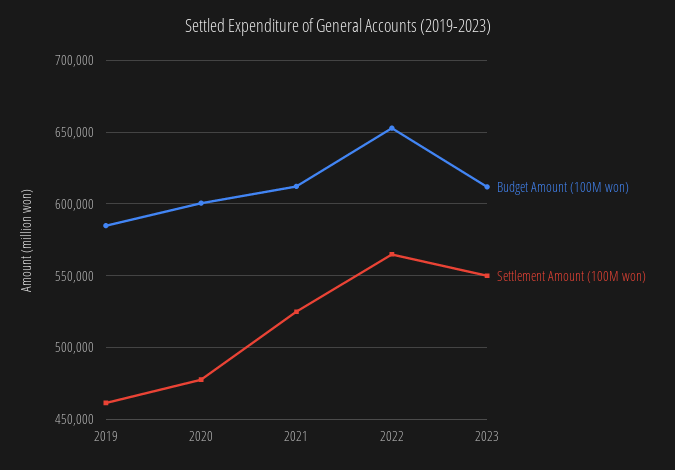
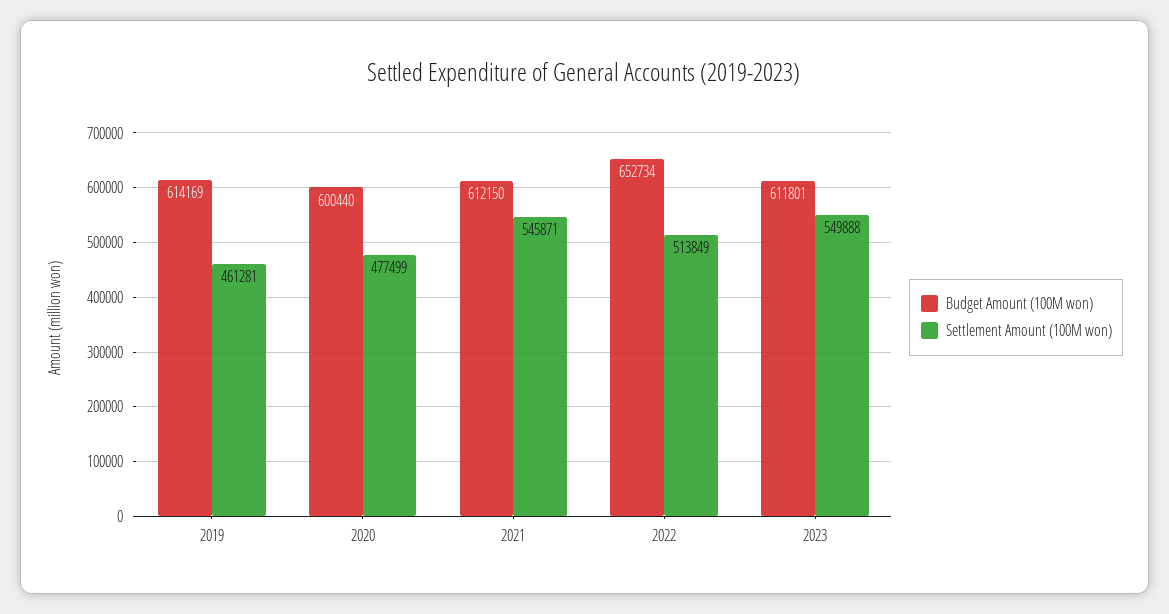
Budget Amount (100M won), 2019: 585000 -> 614169
Settlement Amount (100M won), 2021: 525000 -> 545871
Settlement Amount (100M won), 2022: 565000 -> 513849

